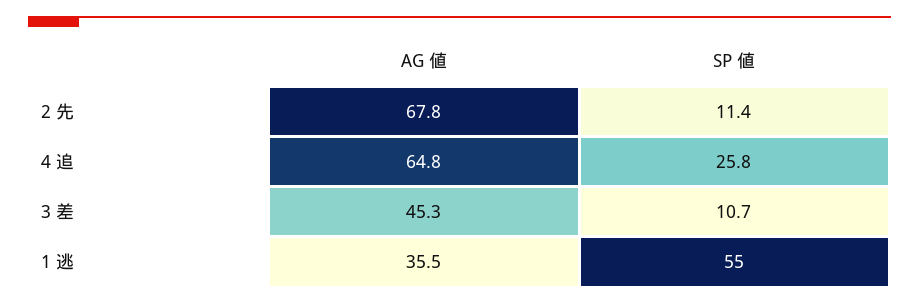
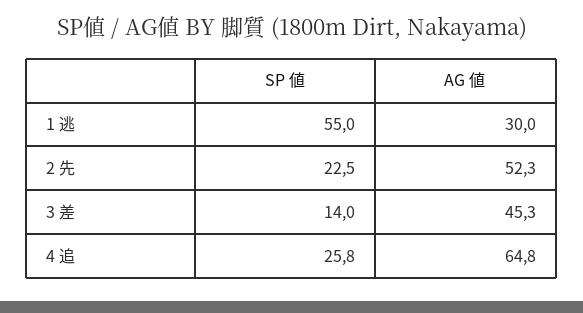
AG 値, 2 先: 67.8 -> 52.3
SP 値, 2 先: 11.4 -> 22.5
SP 値, 3 差: 10.7 -> 14
AG 値, 1 逃: 35.5 -> 30

